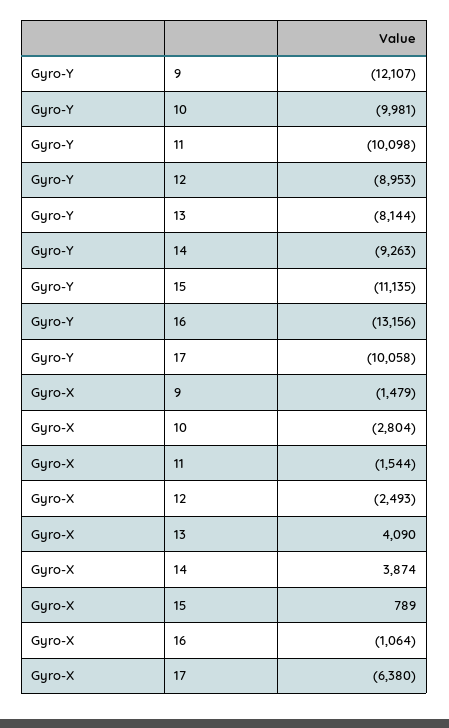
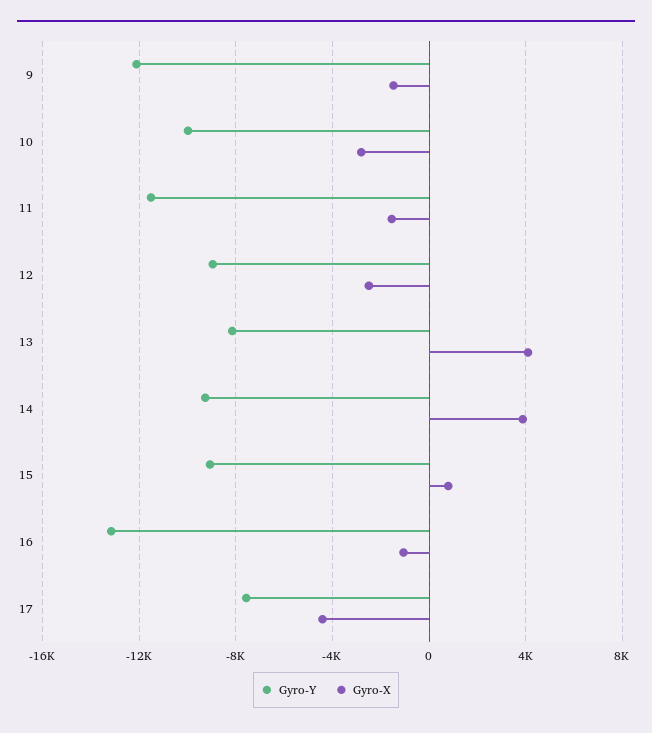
Gyro-Y, 11: -10098 -> -11500
Gyro-Y, 15: -11135 -> -9000
Gyro-Y, 17: -10058 -> -7500
Gyro-X, 17: -6380 -> -4500

